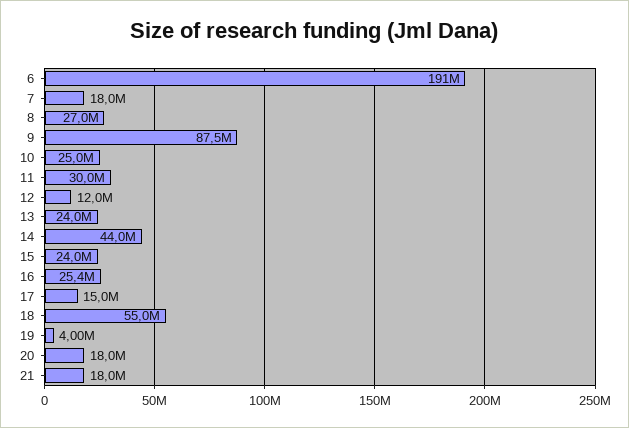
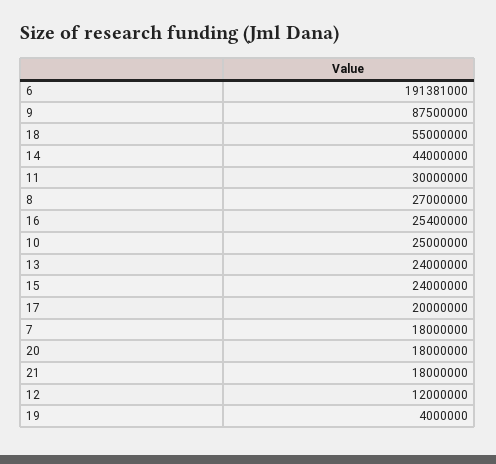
17: 15000000 -> 20000000

